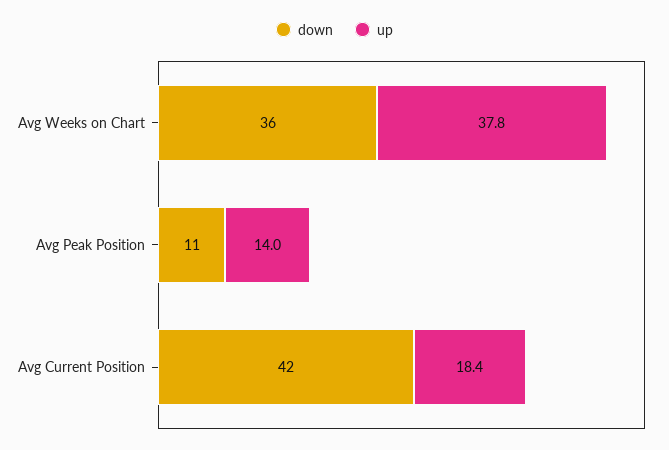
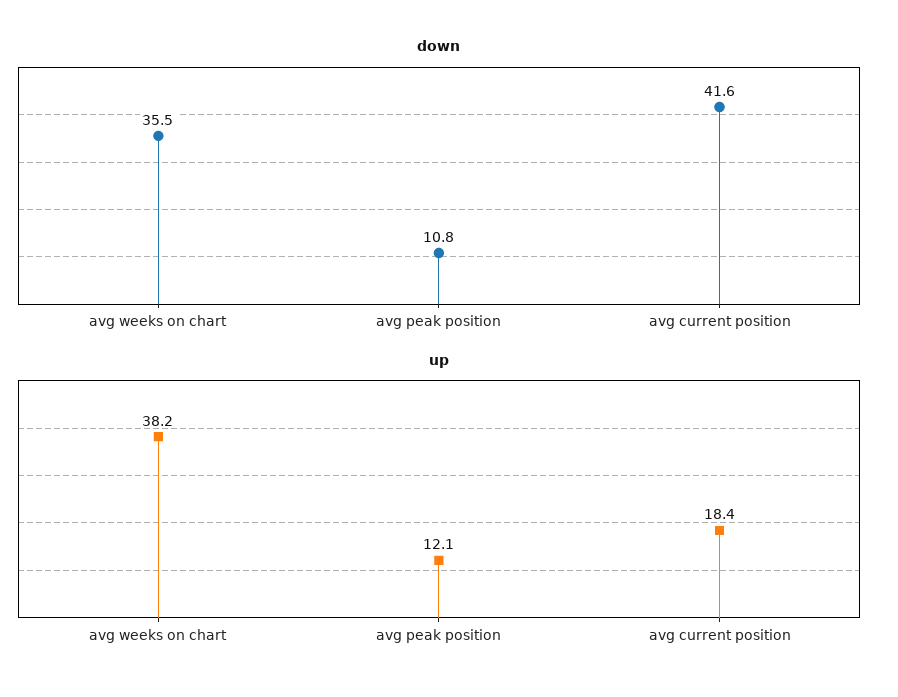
up, Avg Weeks on Chart: 37.8 -> 38.2
up, Avg Peak Position: 14 -> 12.1

